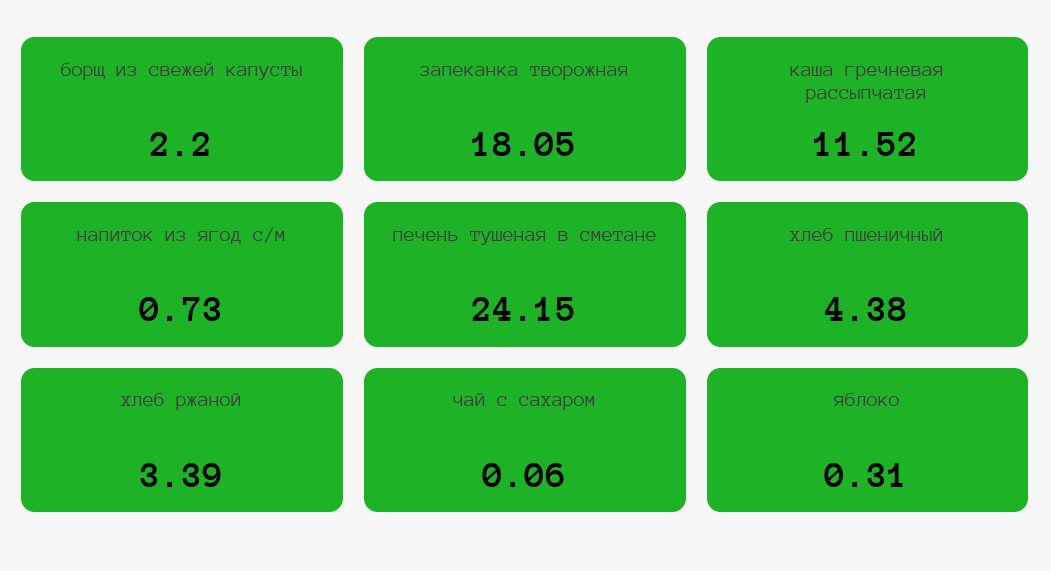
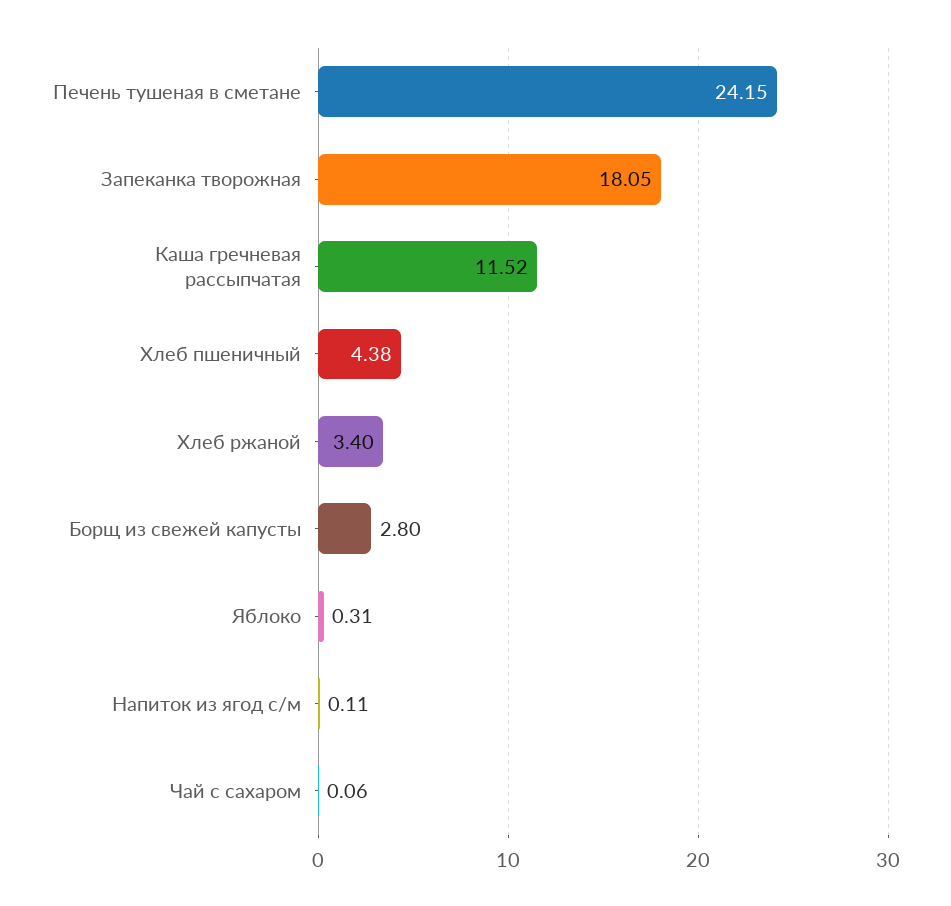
борщ из свежей капусты: 2.2 -> 2.8
напиток из ягод с/м: 0.73 -> 0.11
хлеб ржаной: 3.39 -> 3.4

